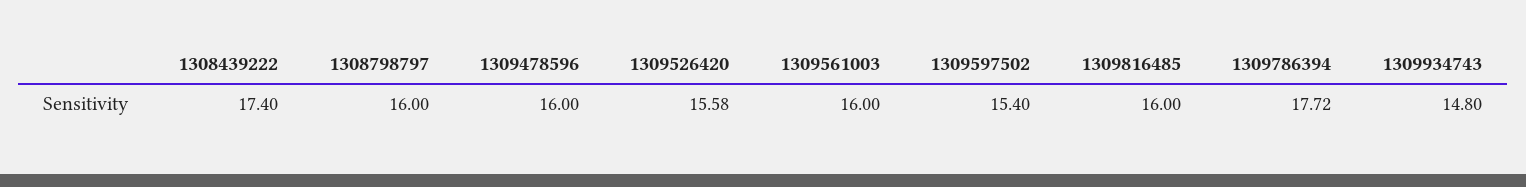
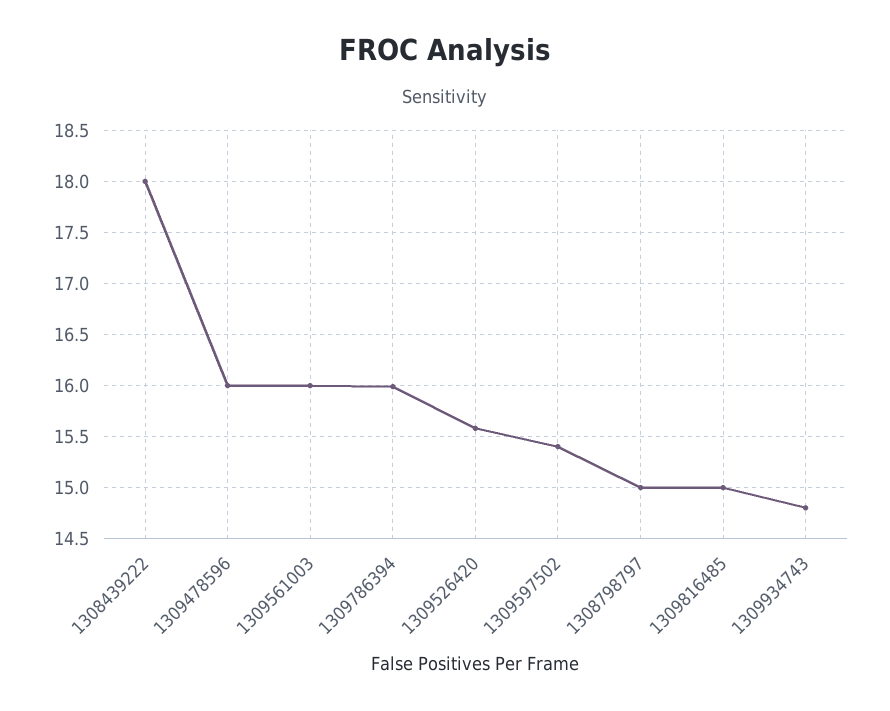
1308439222: 17.4 -> 18
1308798797: 16 -> 15
1309816485: 16 -> 15
1309786394: 17.72 -> 16

